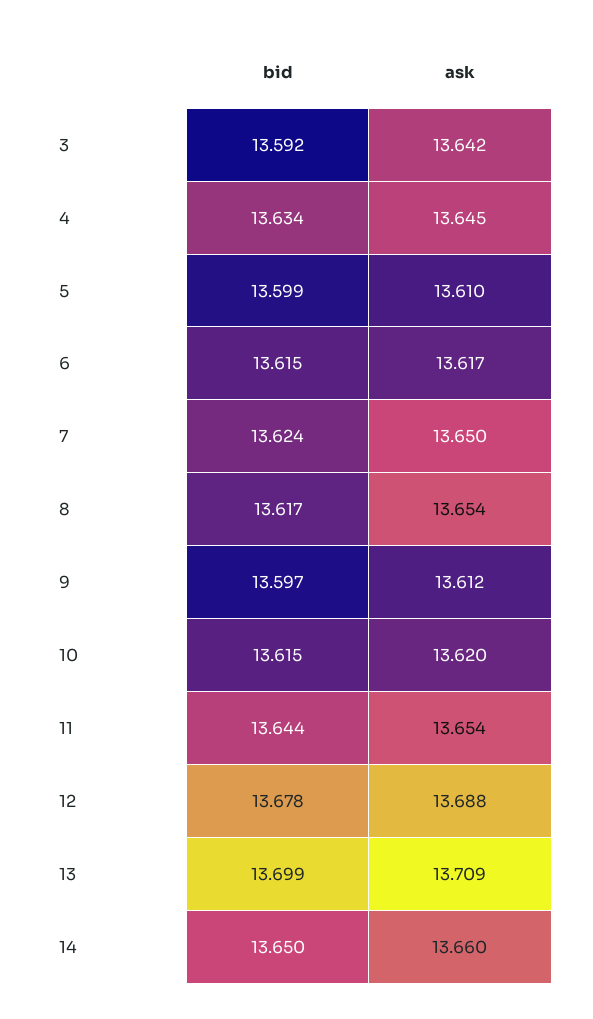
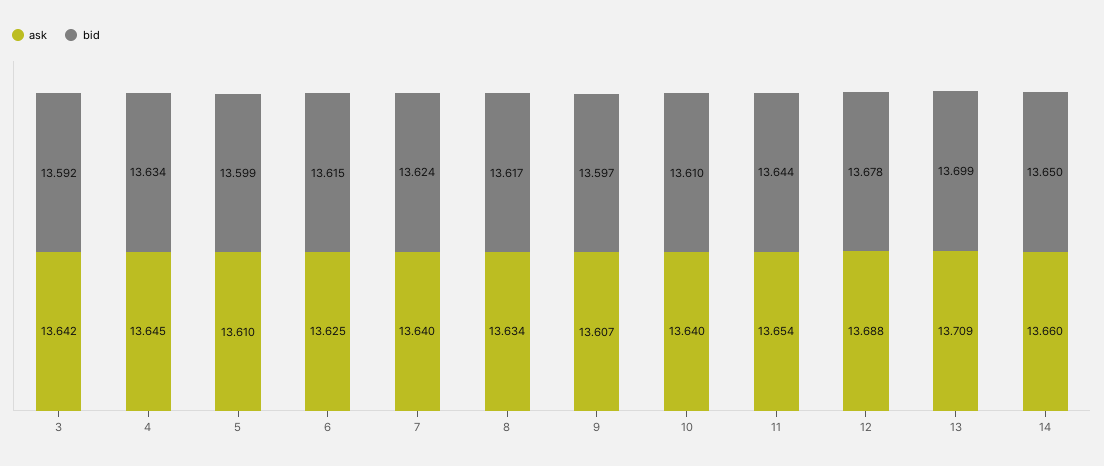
ask, 6: 13.617 -> 13.625
ask, 7: 13.65 -> 13.64
ask, 8: 13.654 -> 13.634
ask, 9: 13.612 -> 13.607
bid, 10: 13.615 -> 13.61
ask, 10: 13.62 -> 13.64

